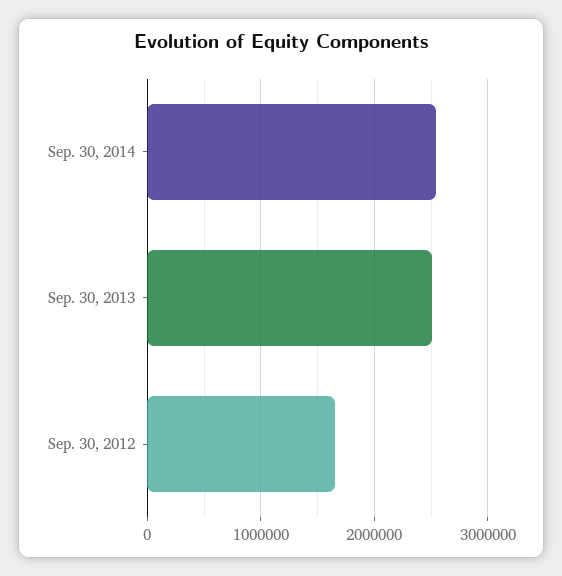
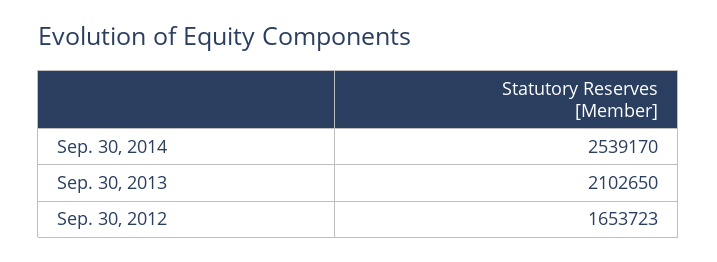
Sep. 30, 2013: 2500000 -> 2102650

